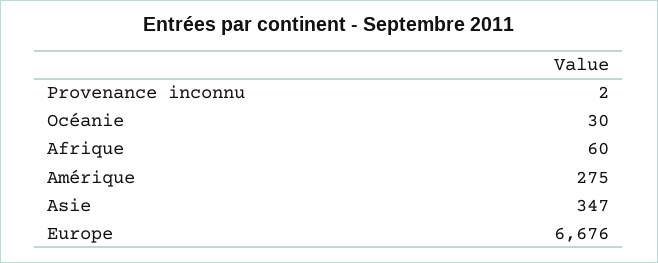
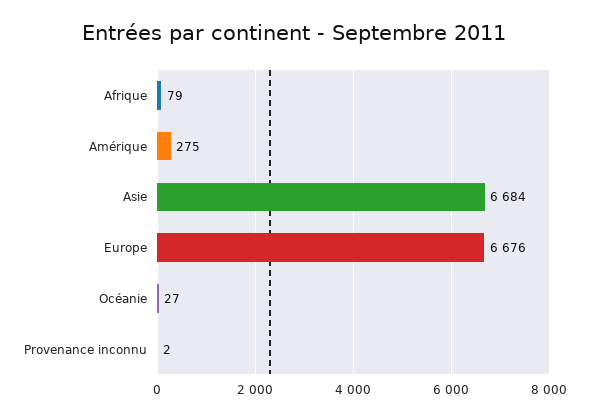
Océanie: 30 -> 27
Afrique: 60 -> 79
Asie: 347 -> 6684

